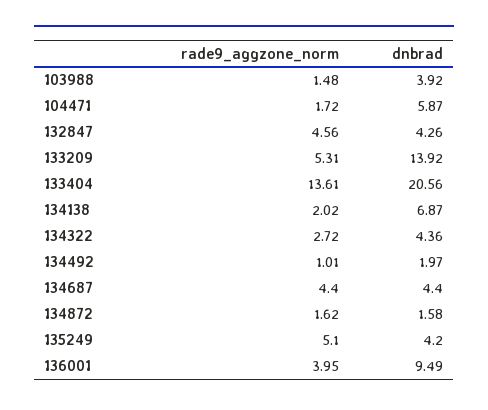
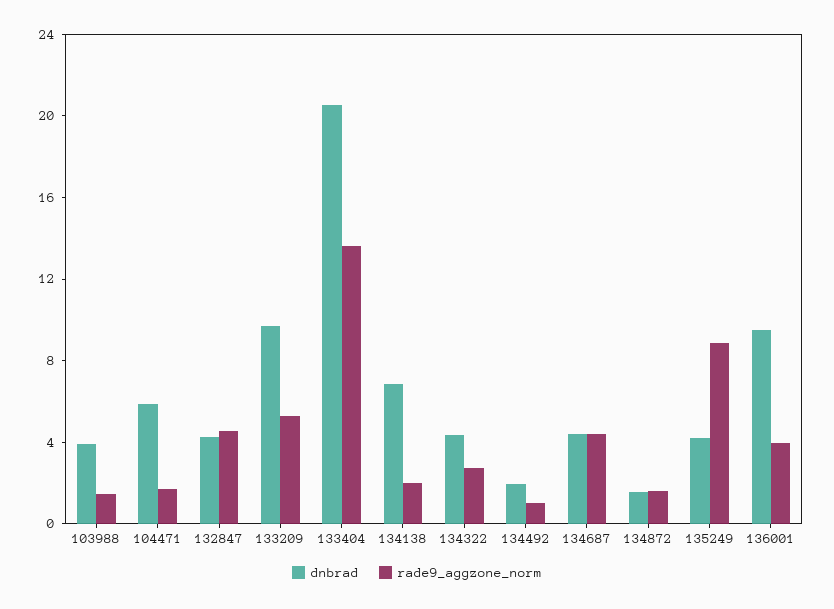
dnbrad, 133209: 13.92 -> 10
rade9_aggzone_norm, 135249: 5.1 -> 9

